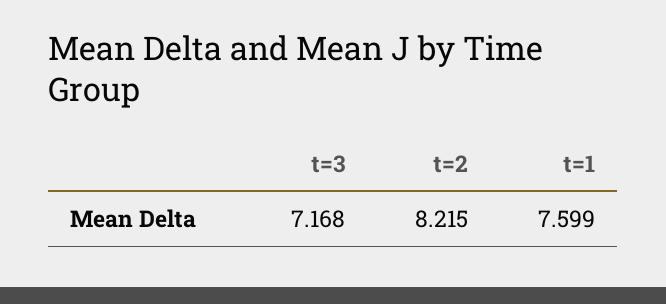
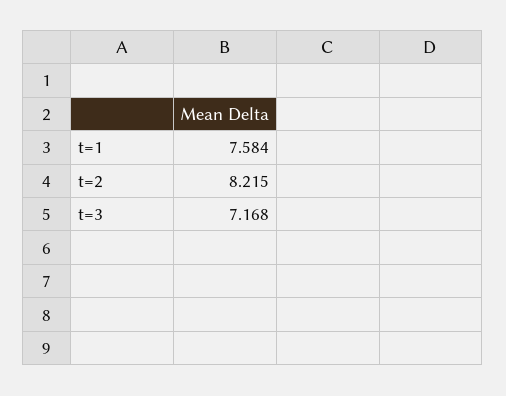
t=1: 7.599 -> 7.584

